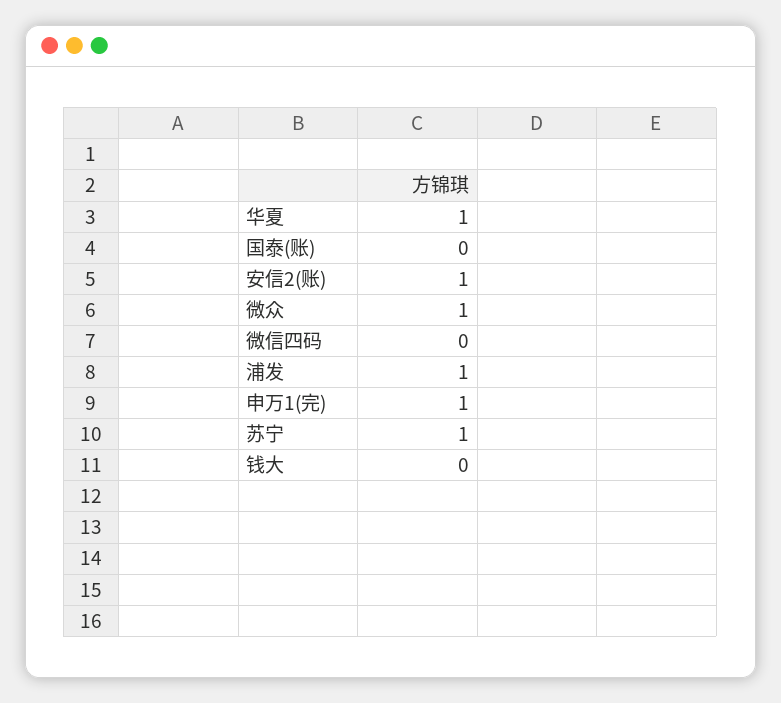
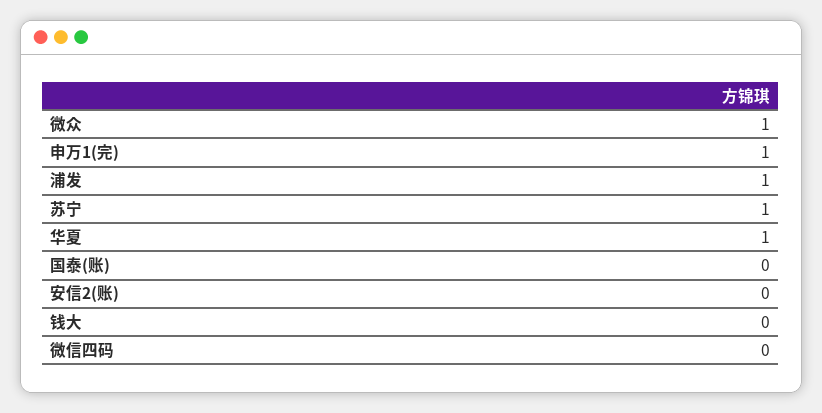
安信2(账): 1 -> 0

